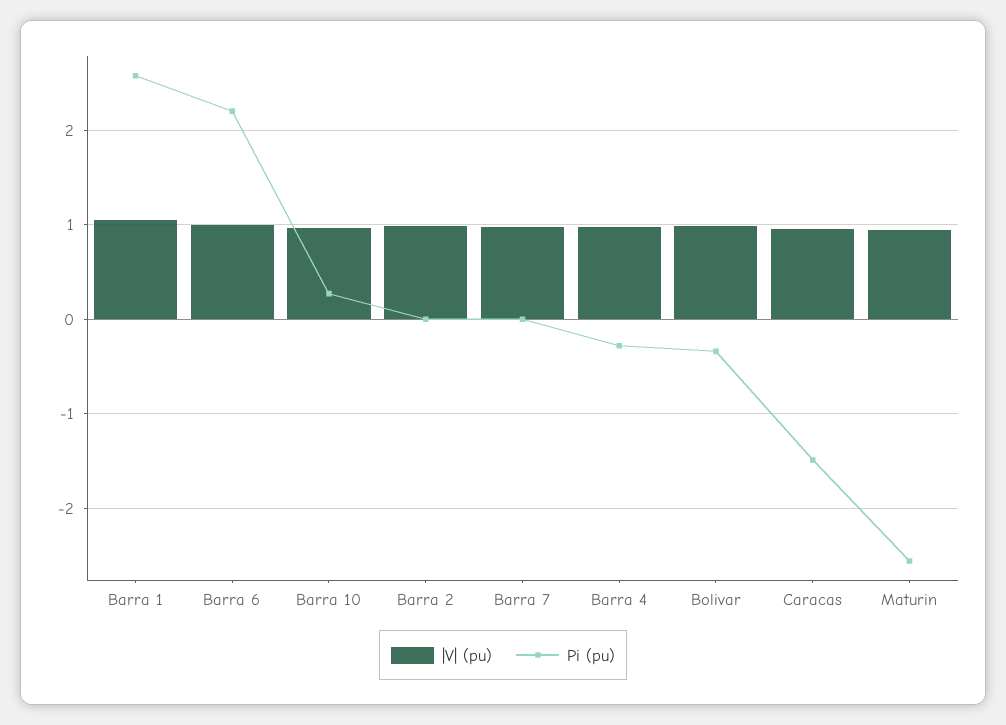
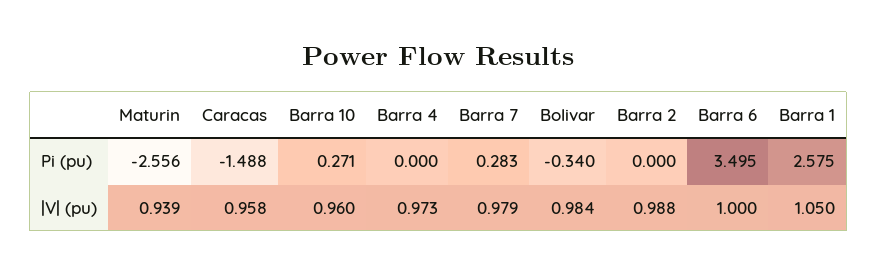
Pi (pu), Barra 6: 2.2 -> 3.495
Pi (pu), Barra 7: 0 -> 0.283
Pi (pu), Barra 4: -0.3 -> 0

